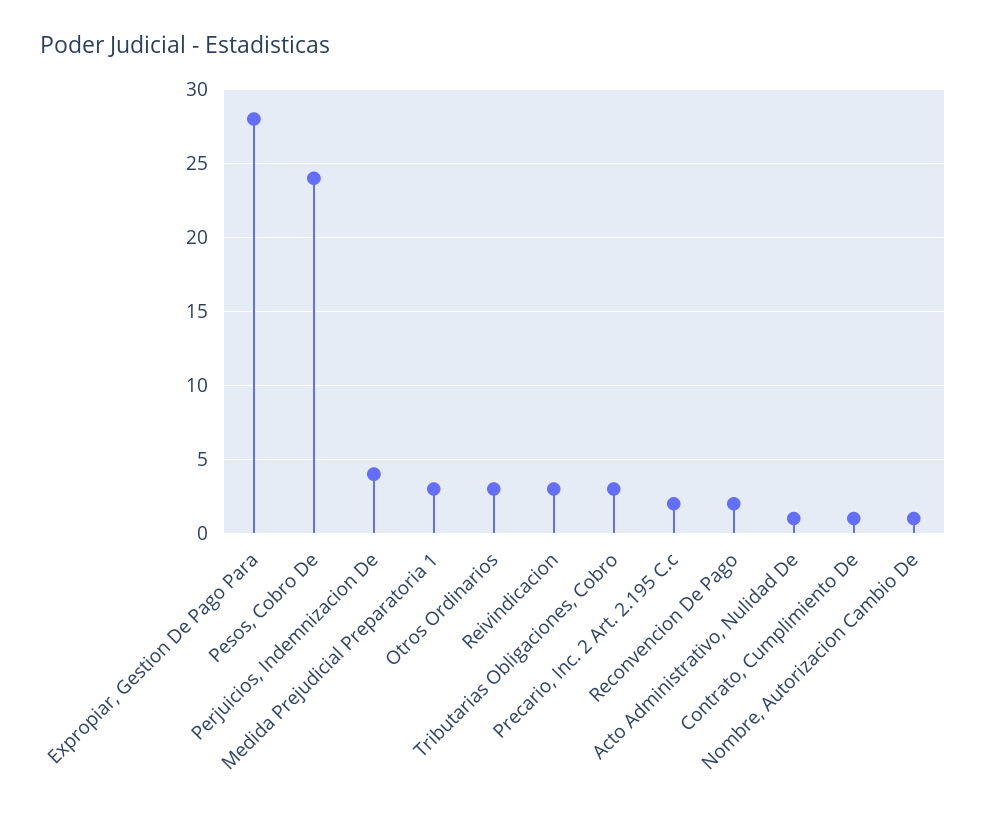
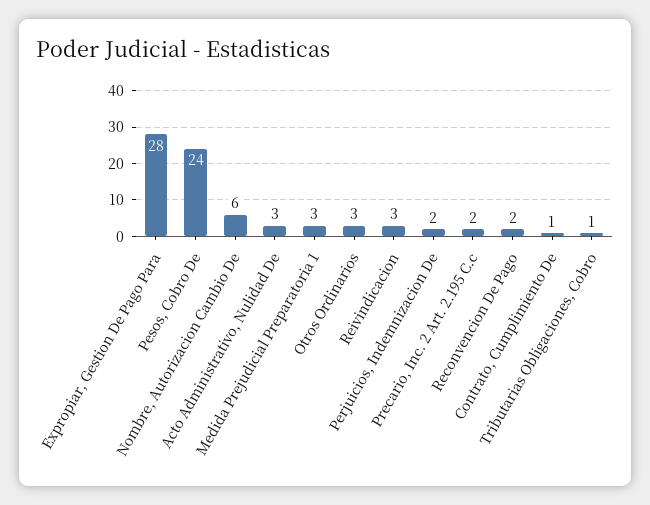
Perjuicios, Indemnizacion De: 4 -> 2
Tributarias Obligaciones, Cobro: 3 -> 1
Acto Administrativo, Nulidad De: 1 -> 3
Nombre, Autorizacion Cambio De: 1 -> 6

